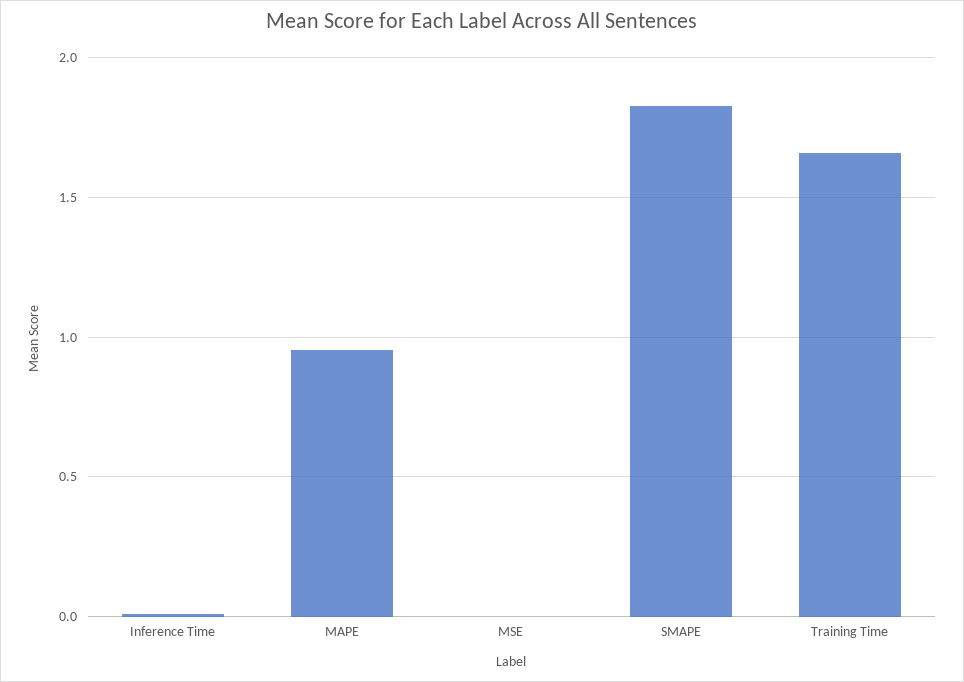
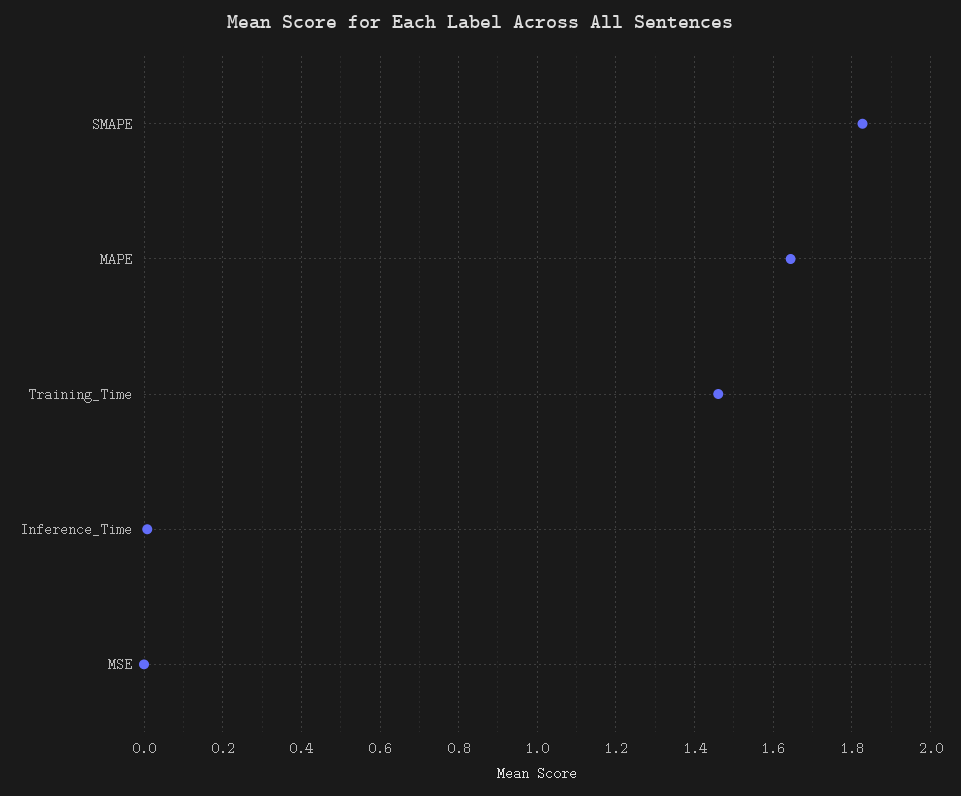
MAPE: 0.95 -> 1.64
Training Time: 1.65 -> 1.46

